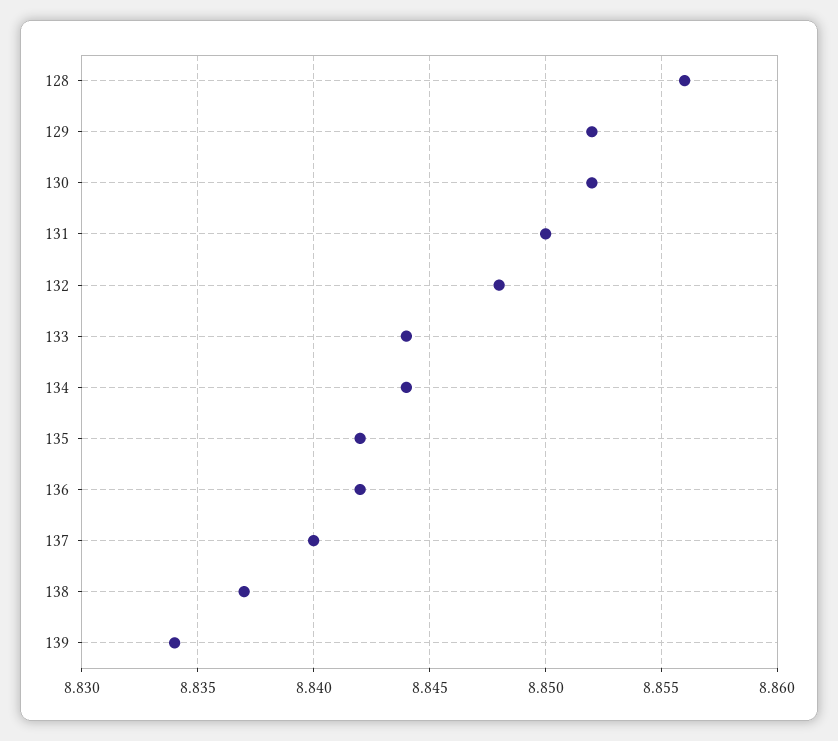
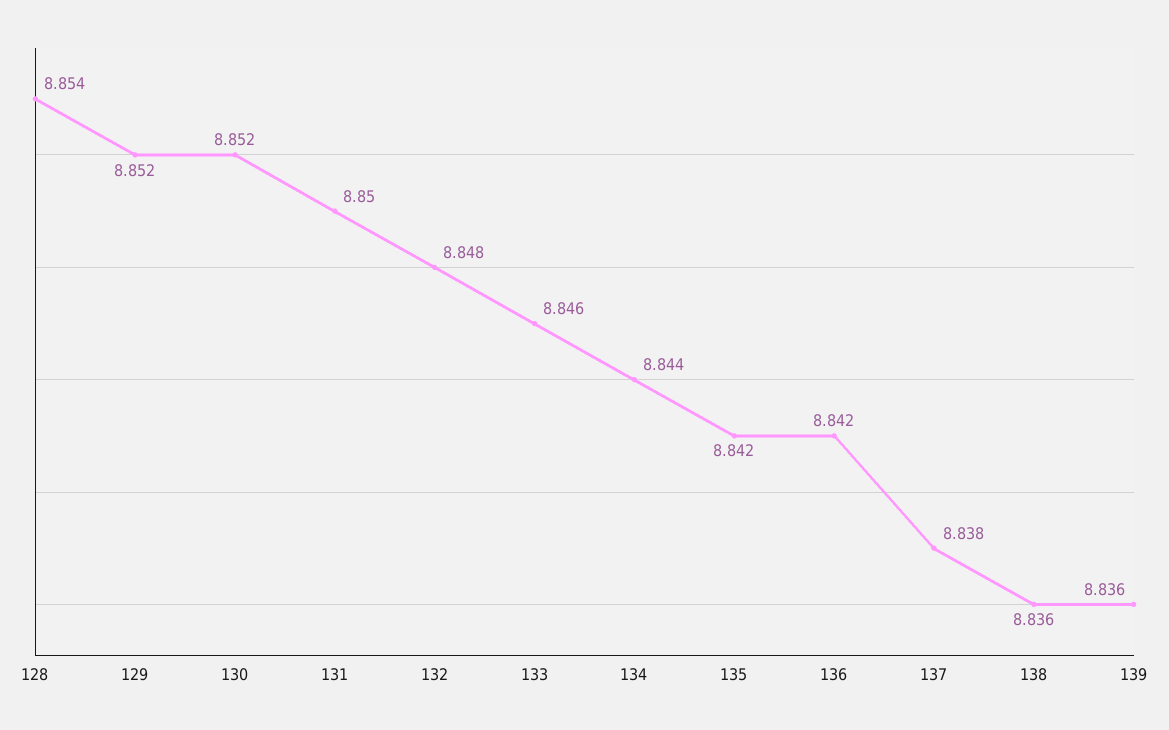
128: 8.856 -> 8.854
133: 8.844 -> 8.846
137: 8.84 -> 8.838
138: 8.837 -> 8.836
139: 8.834 -> 8.836

